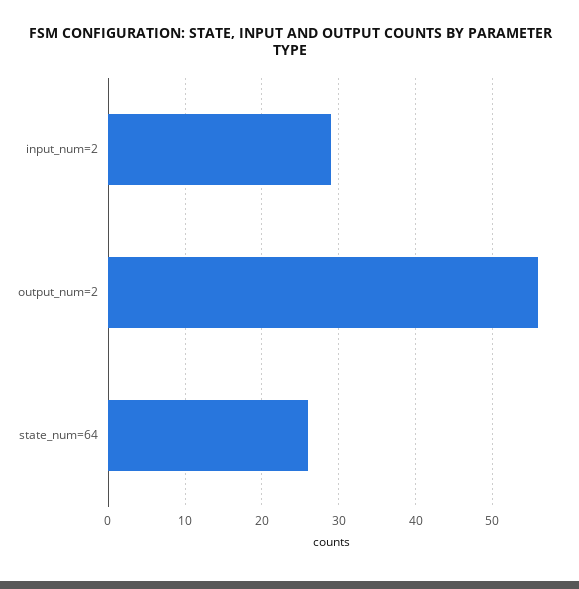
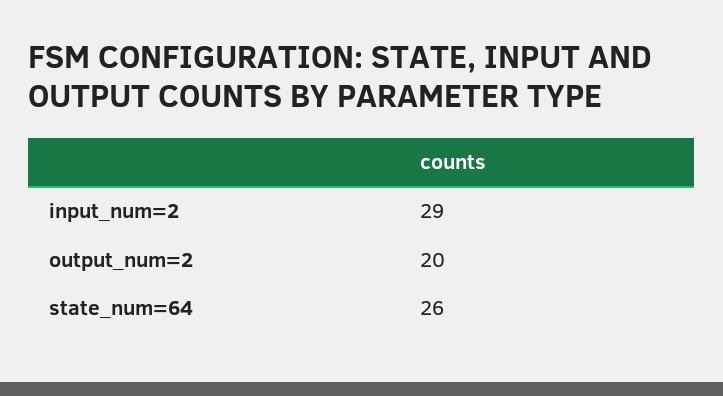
output_num=2: 56 -> 20

